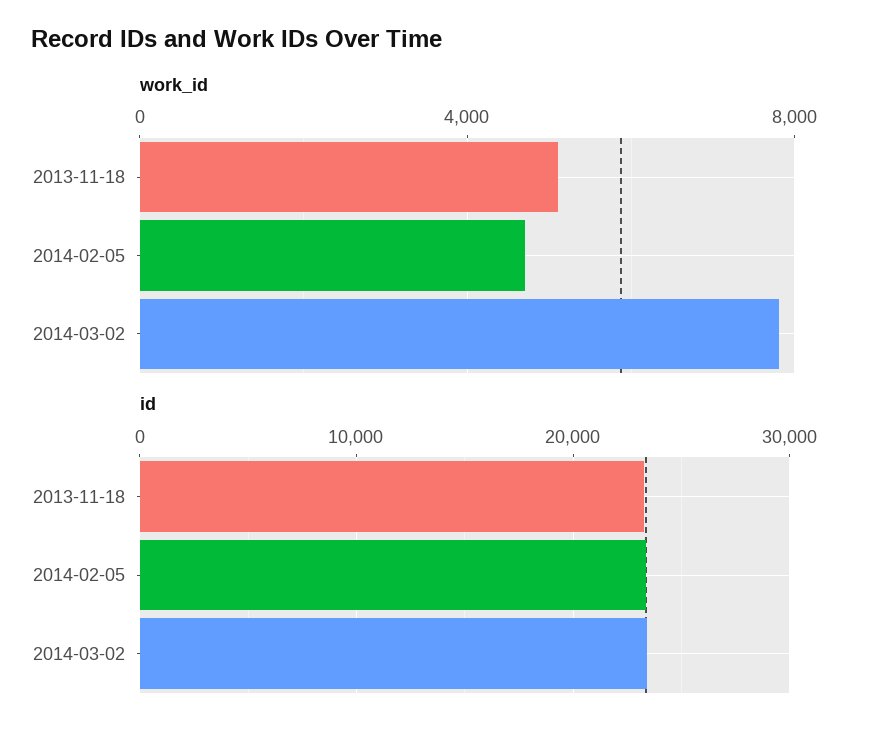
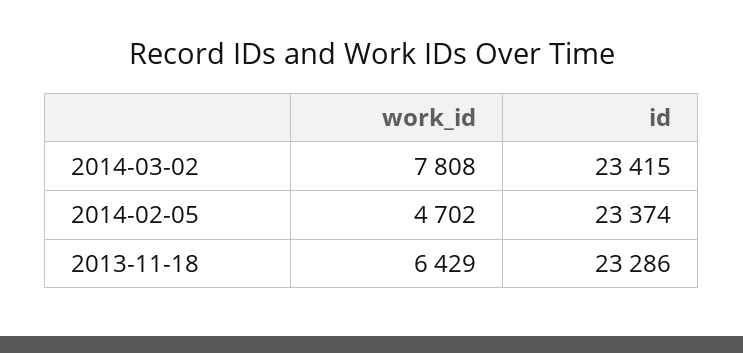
work_id, 2013-11-18: 5000 -> 6429

